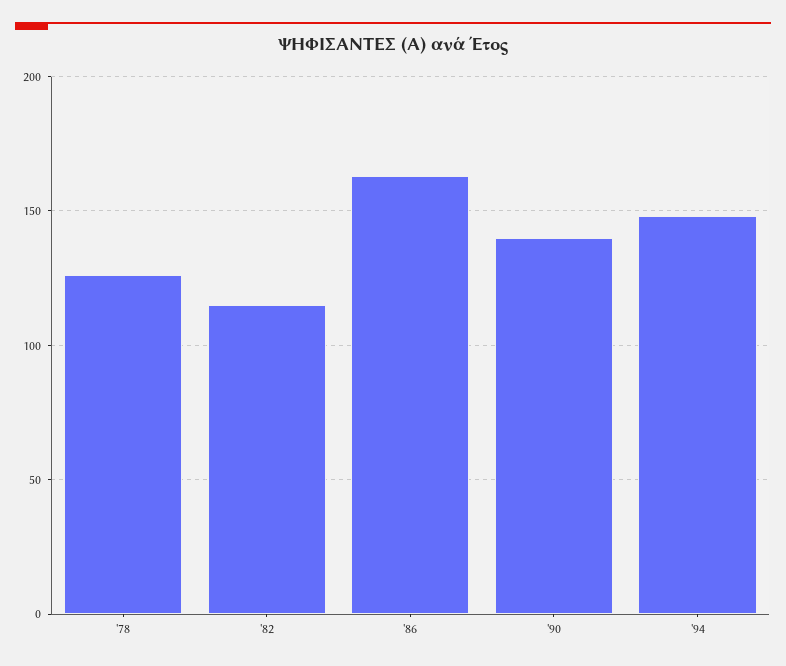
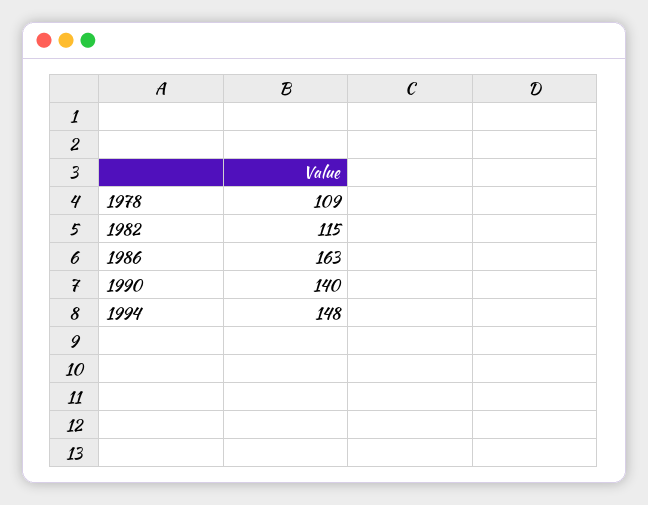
'78: 125 -> 109

